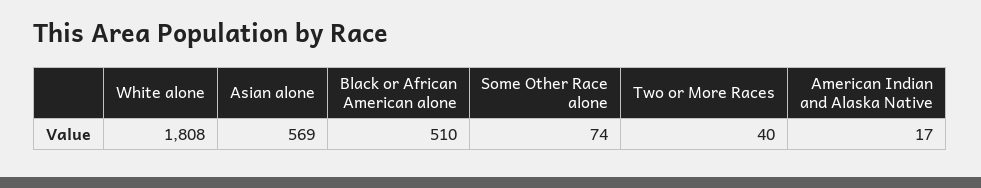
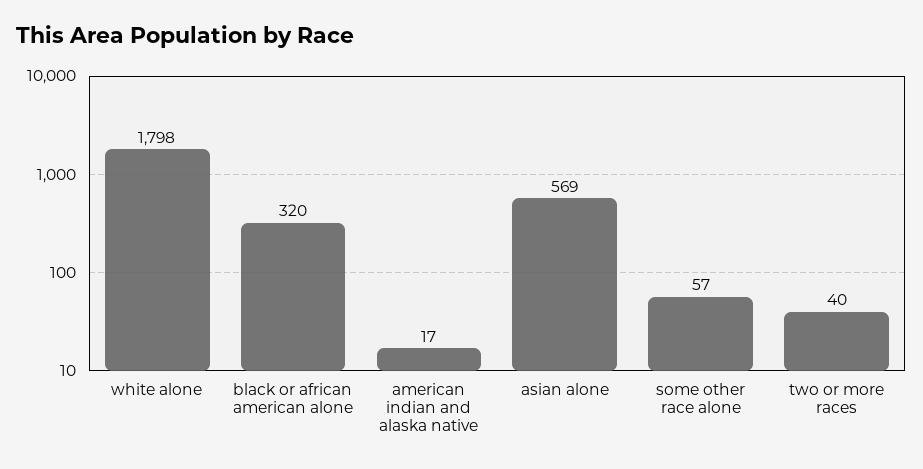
White alone: 1808 -> 1798
Black or African American alone: 510 -> 320
Some Other Race alone: 74 -> 57

